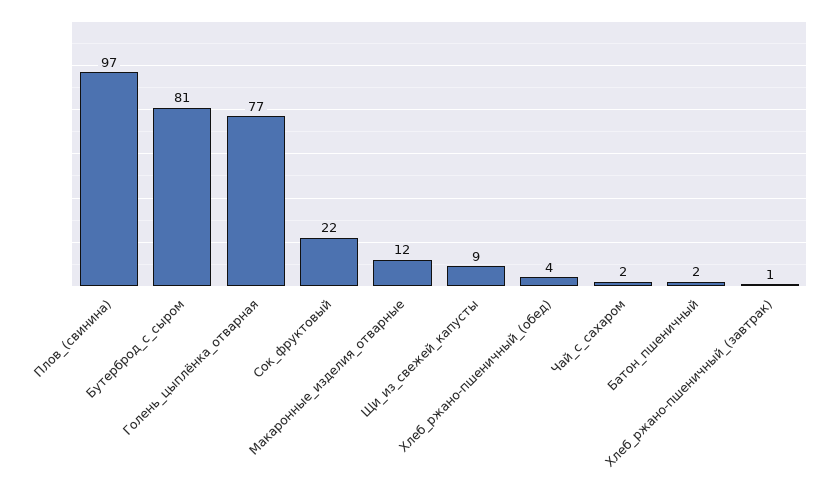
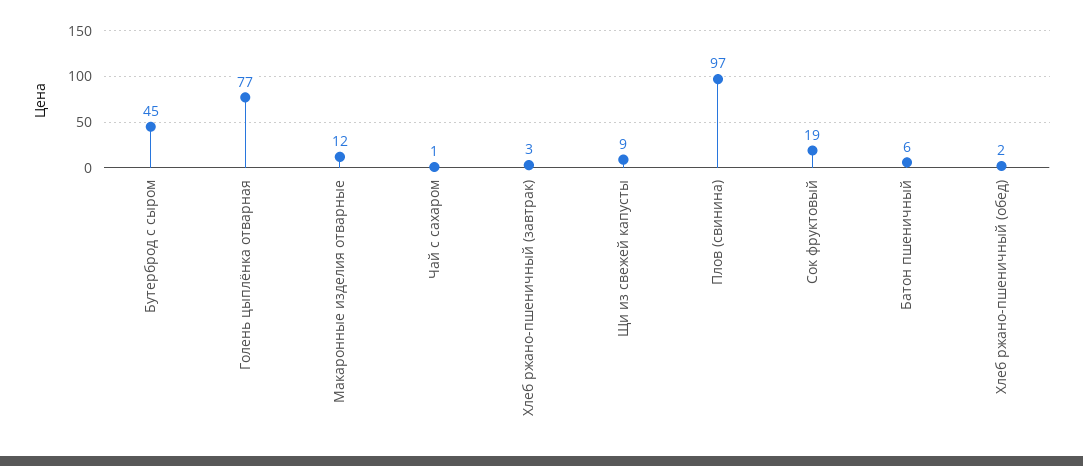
Бутерброд_с_сыром: 81 -> 45
Сок_фруктовый: 22 -> 19
Хлеб_ржано-пшеничный_(обед): 4 -> 2
Чай_с_сахаром: 2 -> 1
Батон_пшеничный: 2 -> 6
Хлеб_ржано-пшеничный_(завтрак): 1 -> 3

